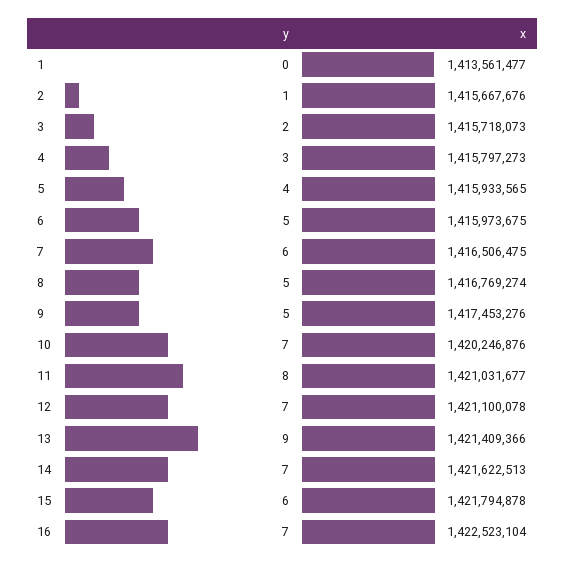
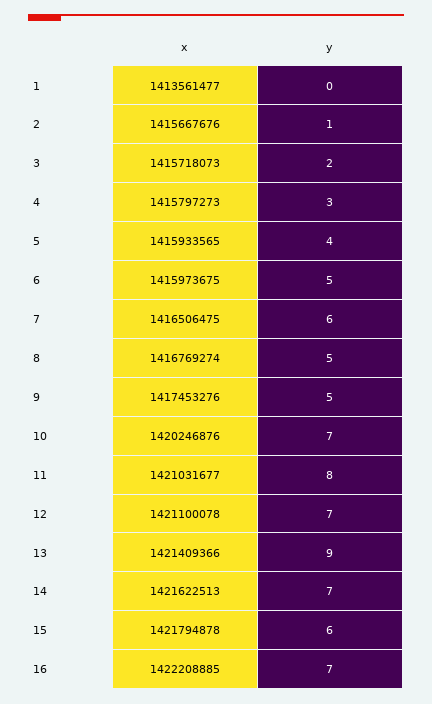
x, 16: 1422523104 -> 1422208885

